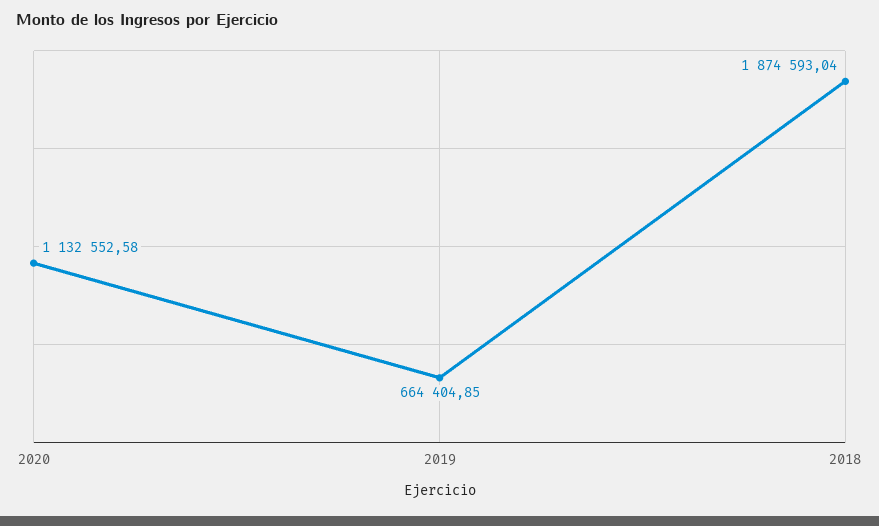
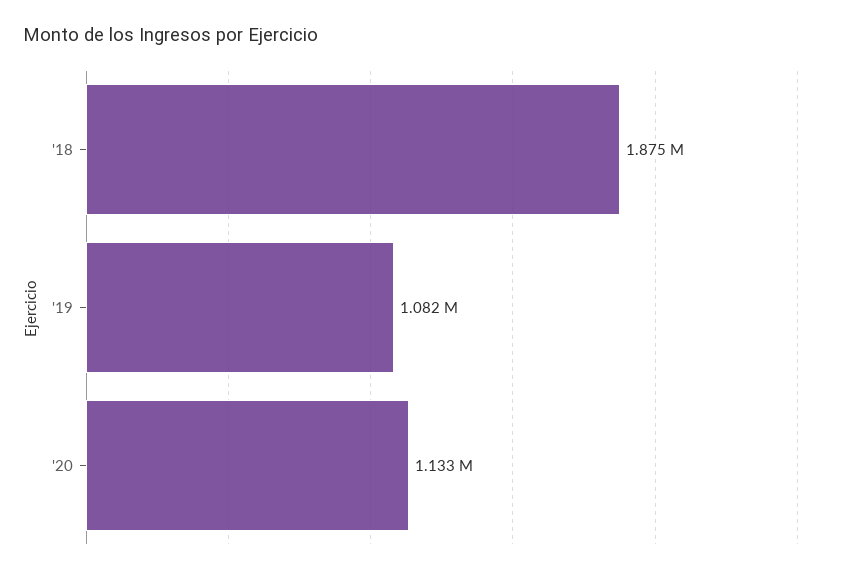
2019: 664404.85 -> 1082000

